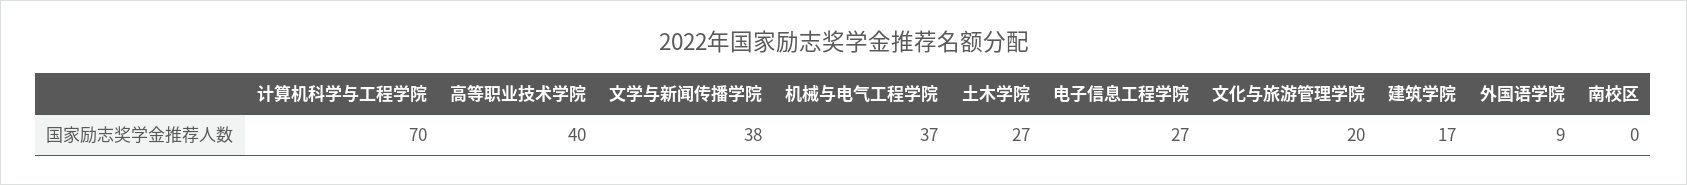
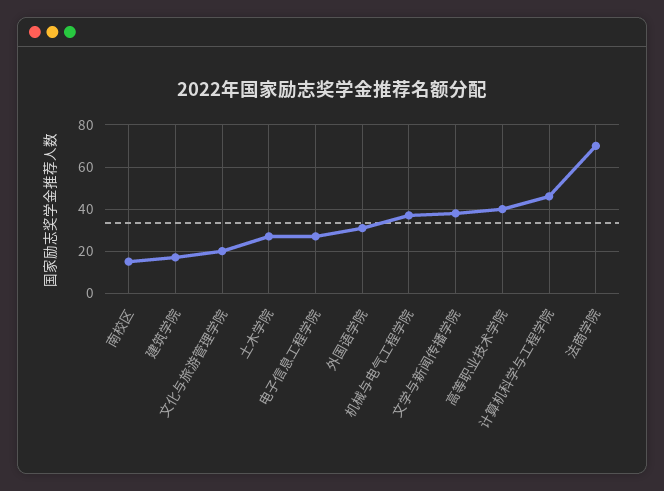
计算机科学与工程学院: 70 -> 45
外国语学院: 9 -> 30
南校区: 0 -> 15
法商学院: none -> 70

